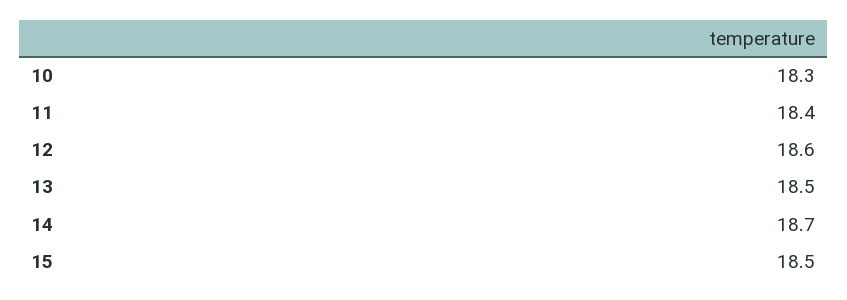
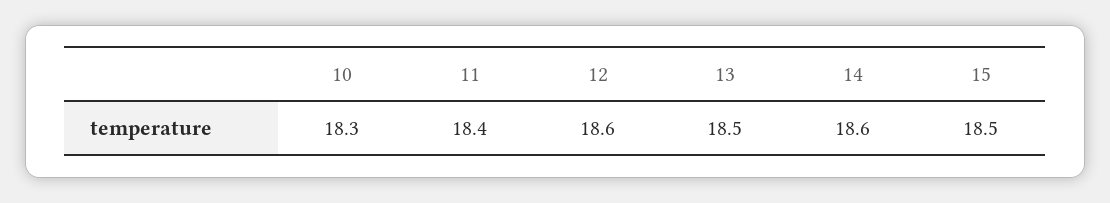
14: 18.7 -> 18.6

